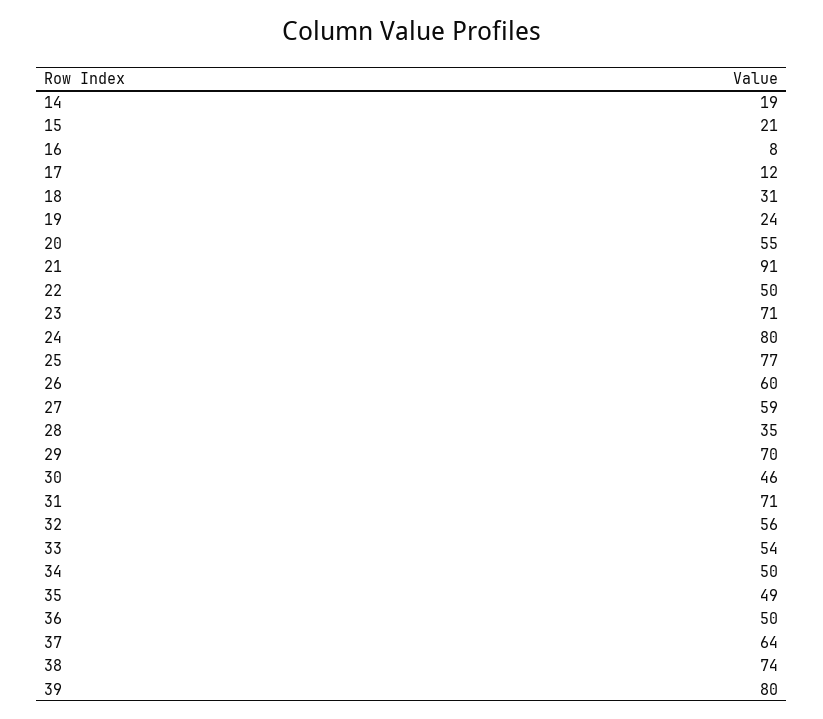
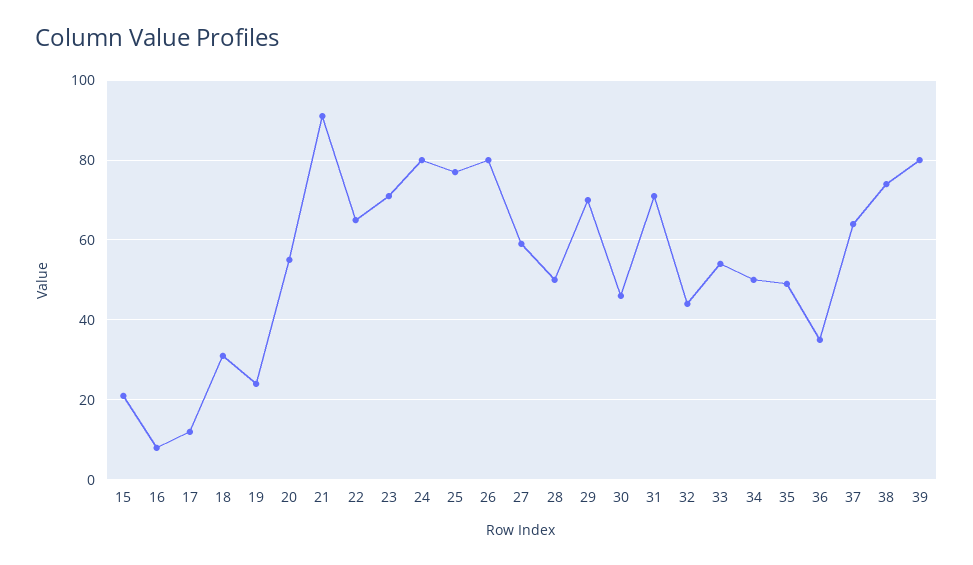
14: 19 -> none
22: 50 -> 65
26: 60 -> 80
28: 35 -> 50
32: 56 -> 45
36: 50 -> 35

